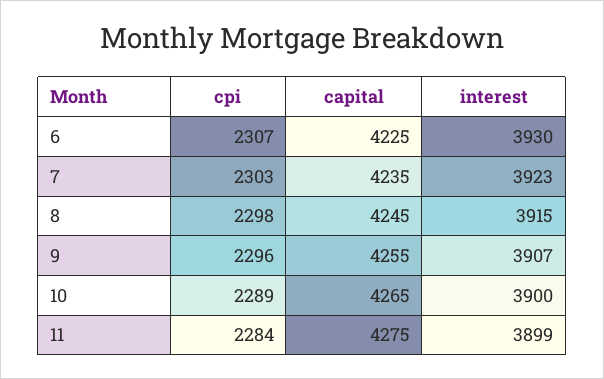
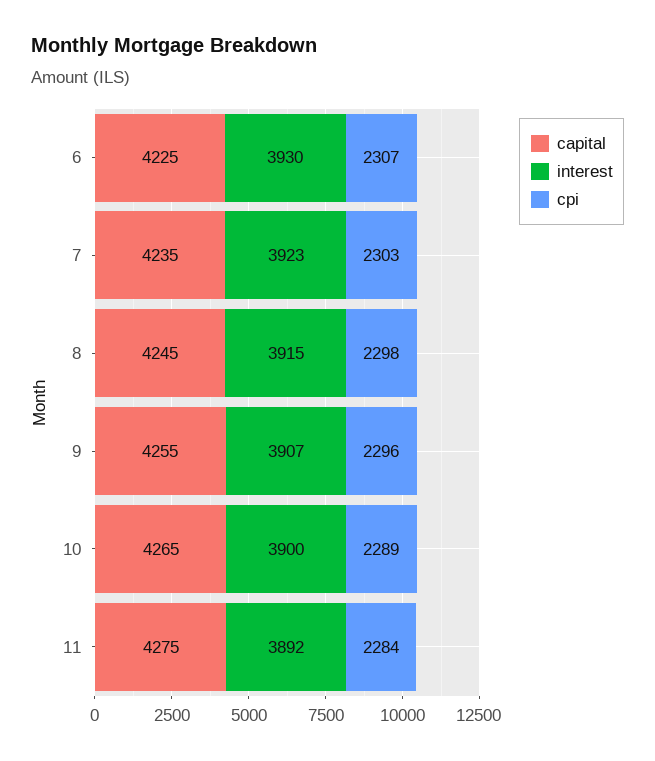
interest, 11: 3899 -> 3892

